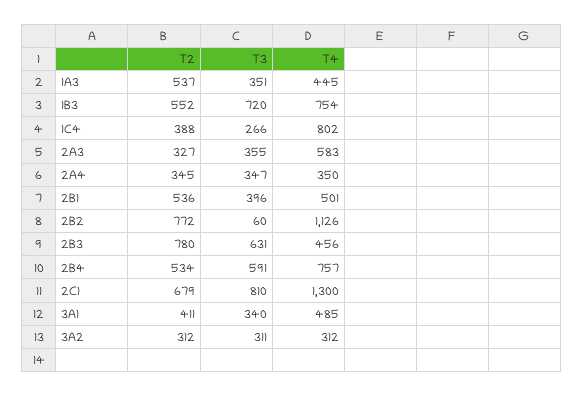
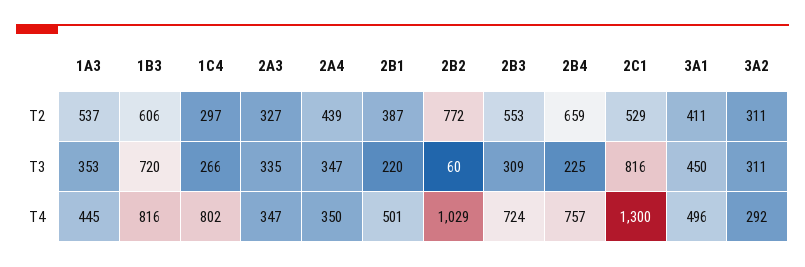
T3, 1A3: 351 -> 353
T2, 1B3: 552 -> 606
T4, 1B3: 754 -> 816
T2, 1C4: 388 -> 297
T3, 2A3: 355 -> 335
T4, 2A3: 583 -> 347
T2, 2A4: 345 -> 439
T2, 2B1: 536 -> 387
T3, 2B1: 396 -> 220
T4, 2B2: 1126 -> 1029
T2, 2B3: 780 -> 553
T3, 2B3: 631 -> 309
T4, 2B3: 456 -> 724
T2, 2B4: 534 -> 659
T3, 2B4: 591 -> 225
T2, 2C1: 679 -> 529
T3, 2C1: 810 -> 816
T3, 3A1: 340 -> 450
T4, 3A1: 485 -> 496
T2, 3A2: 312 -> 311
T4, 3A2: 312 -> 292

